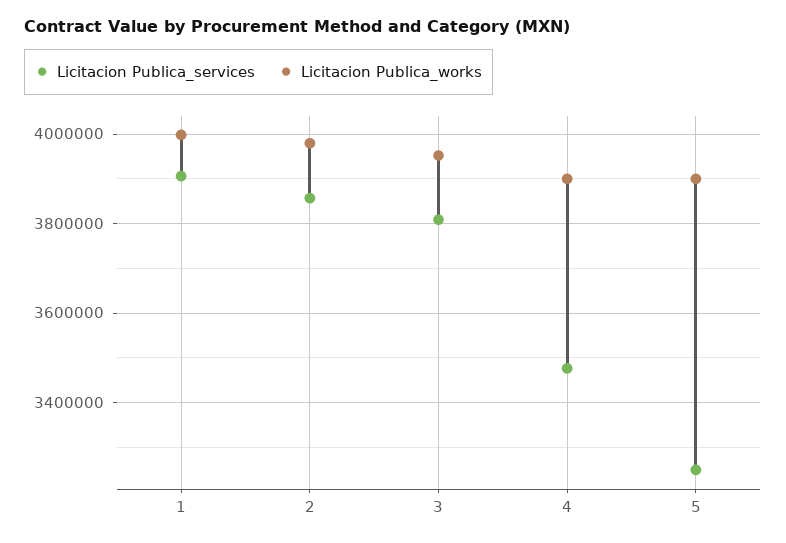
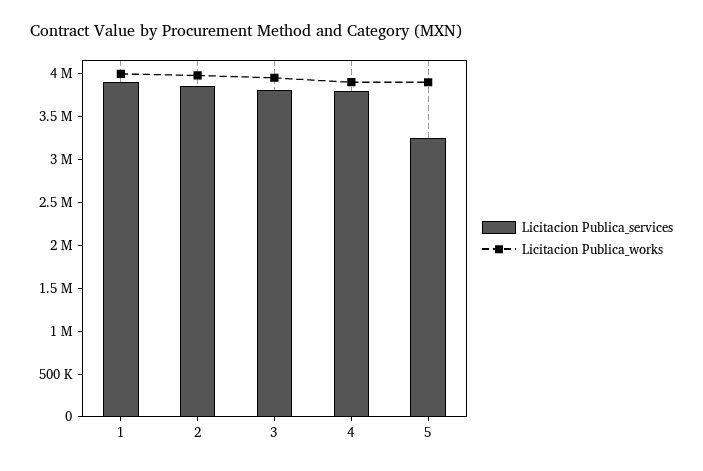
Licitacion Publica_services, 4: 3480000 -> 3800000

